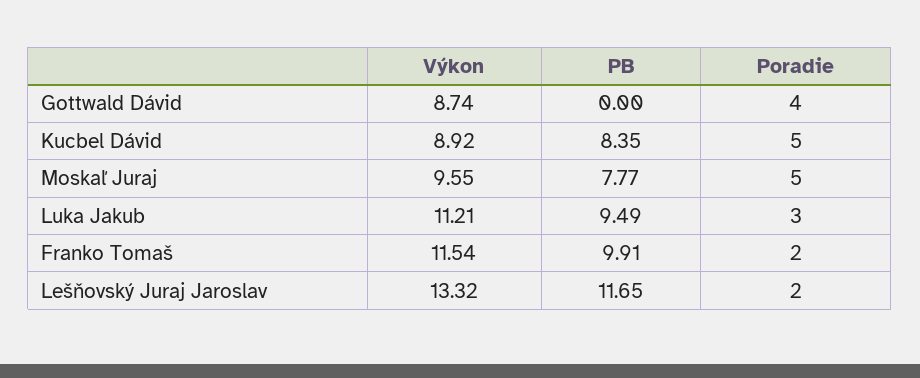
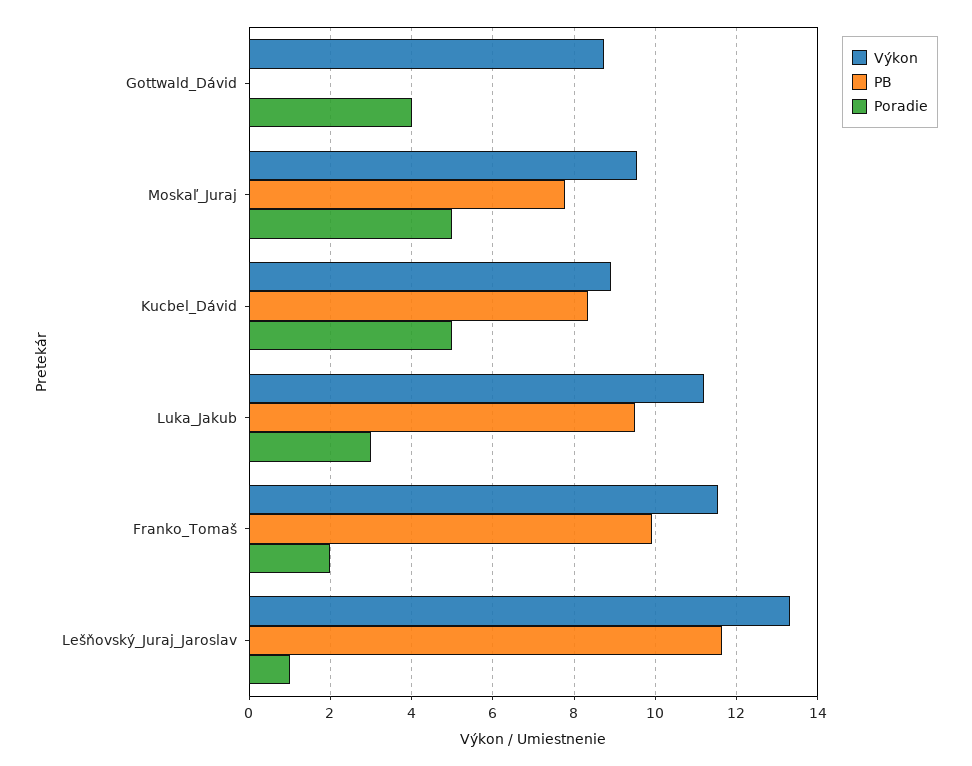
Poradie, Lešňovský Juraj Jaroslav: 2 -> 1

